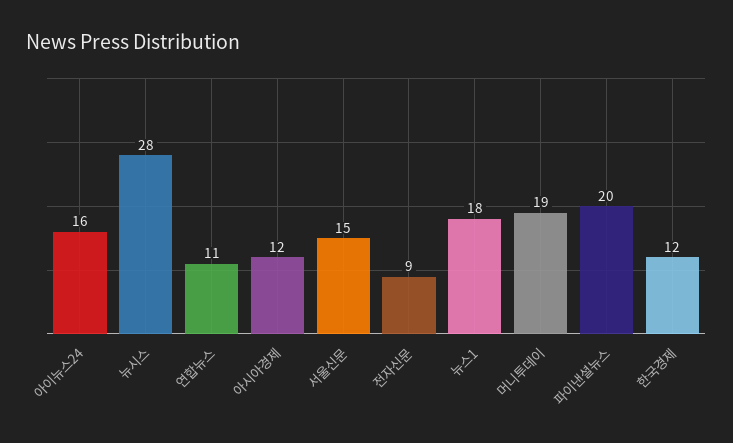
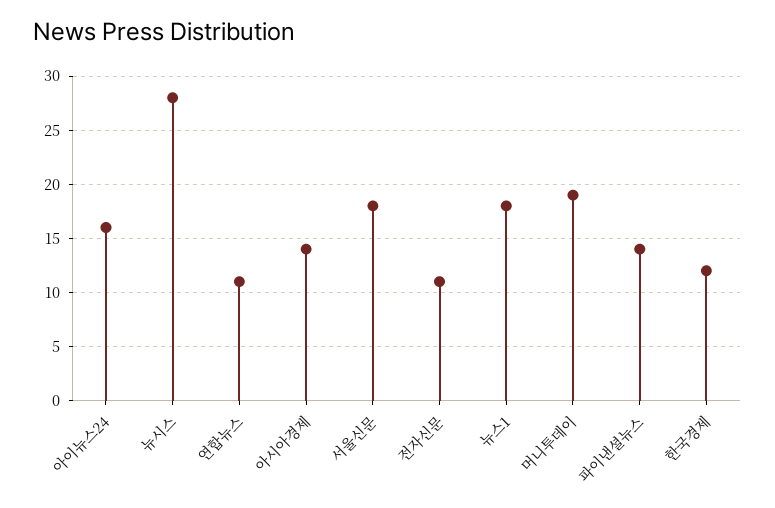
아시아경제: 12 -> 14
서울신문: 15 -> 18
전자신문: 9 -> 11
파이낸셜뉴스: 20 -> 14

